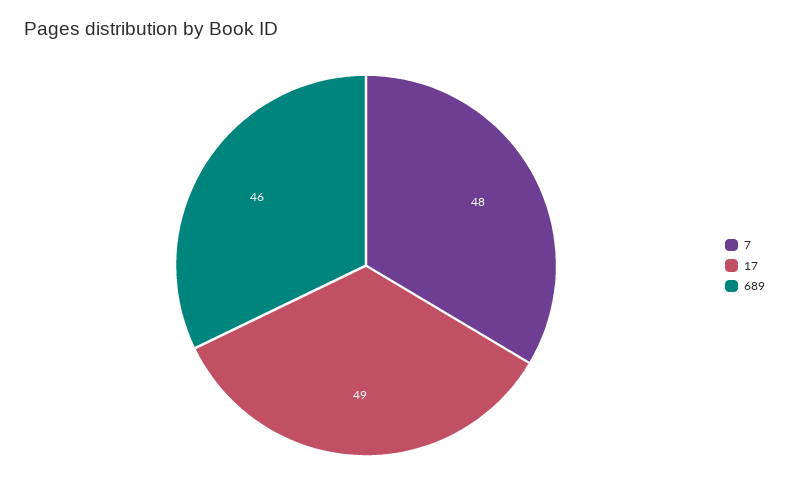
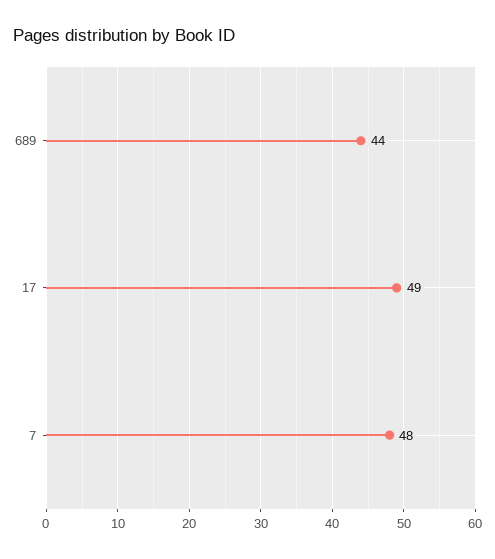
689: 46 -> 44

